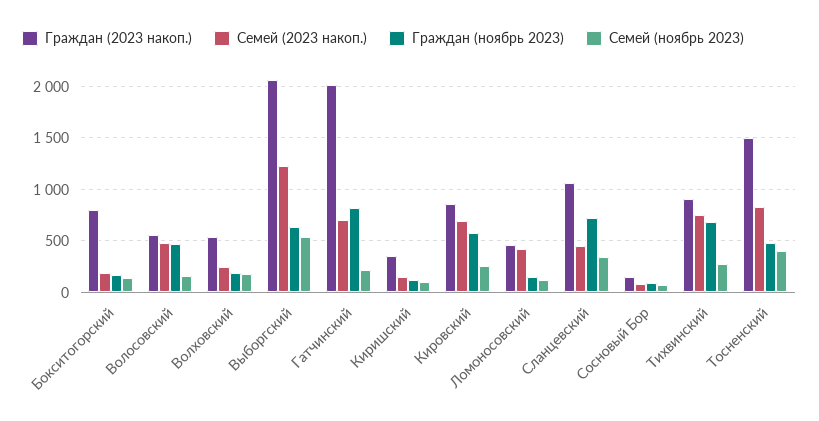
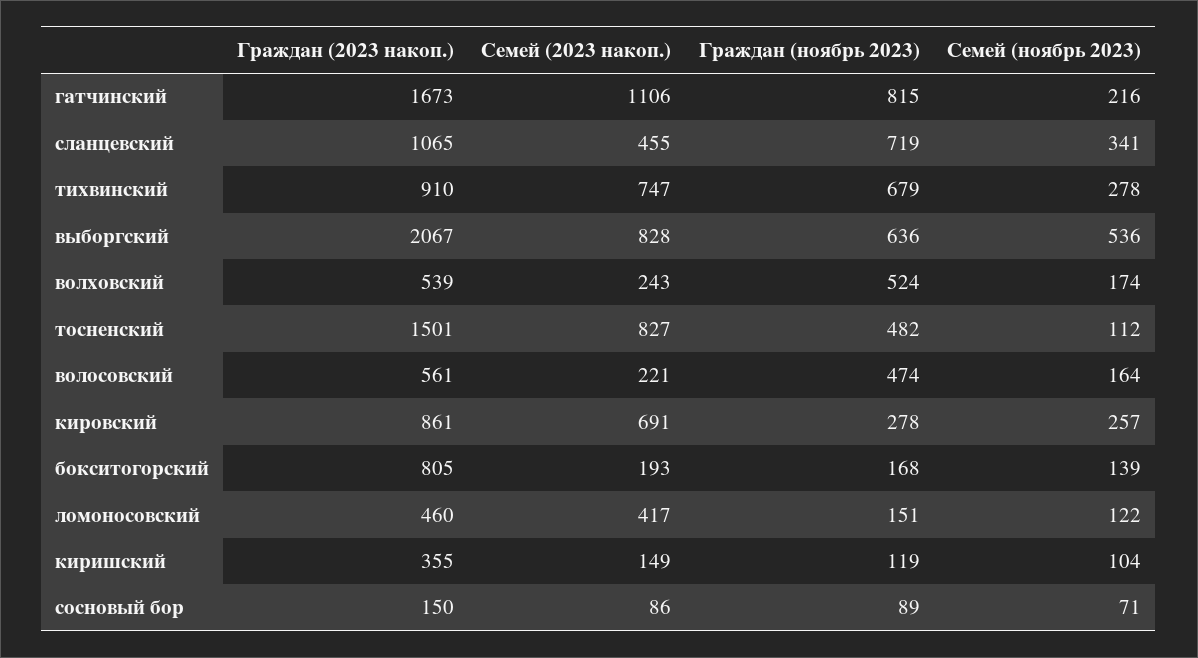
Семей (2023 накоп.), Волосовский: 500 -> 221
Граждан (ноябрь 2023), Волховский: 200 -> 524
Семей (2023 накоп.), Выборгский: 1200 -> 828
Граждан (2023 накоп.), Гатчинский: 2000 -> 1673
Семей (2023 накоп.), Гатчинский: 700 -> 1106
Граждан (ноябрь 2023), Кировский: 600 -> 278
Семей (ноябрь 2023), Тосненский: 400 -> 112

